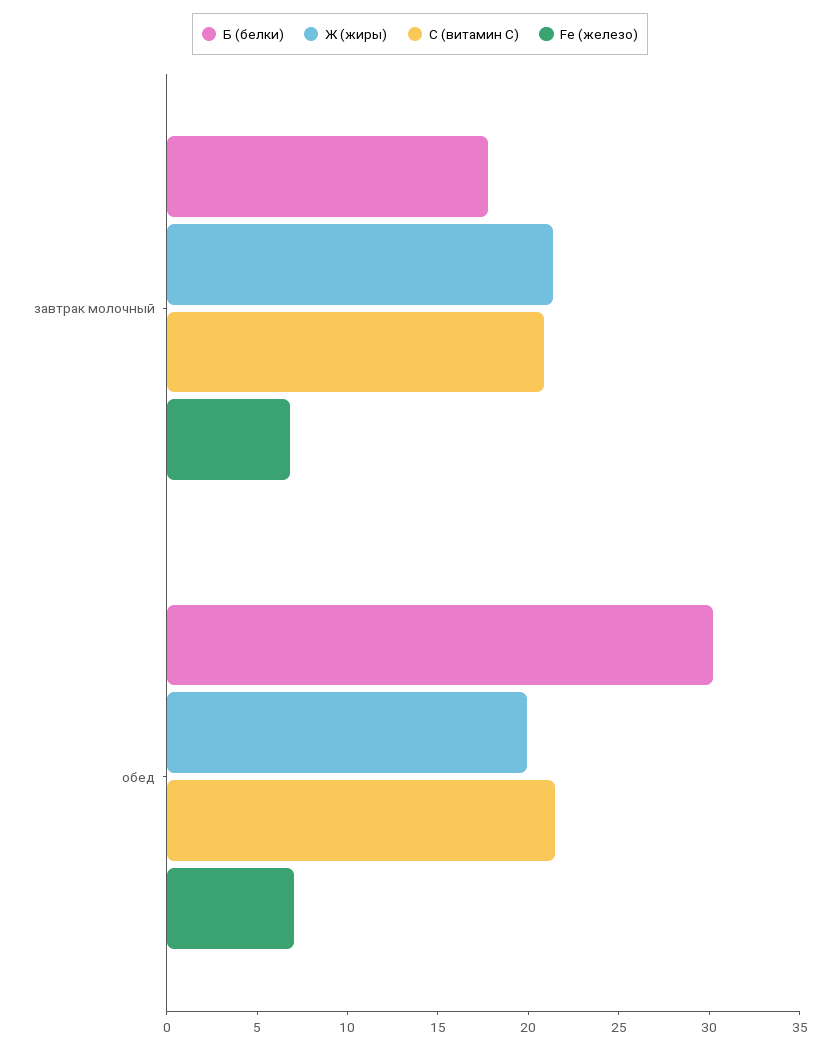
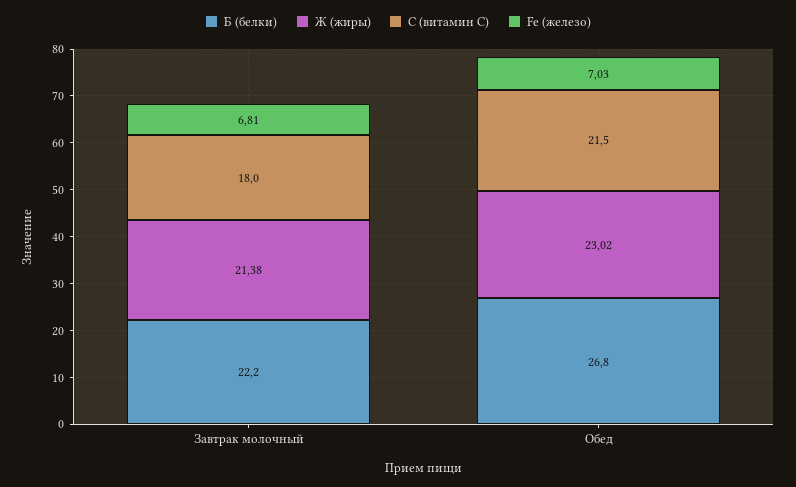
Б (белки), завтрак молочный: 18 -> 22.2
С (витамин С), завтрак молочный: 21 -> 18
Б (белки), обед: 30 -> 26.8
Ж (жиры), обед: 20 -> 23.02

